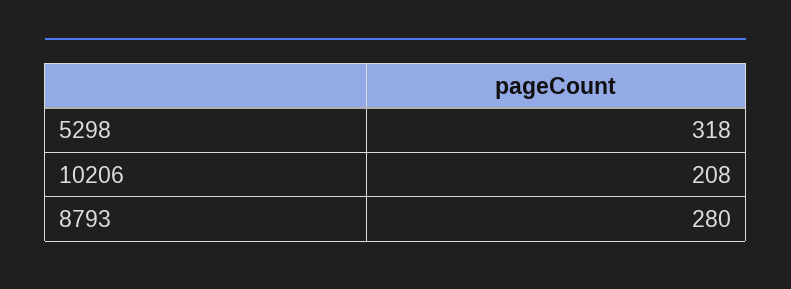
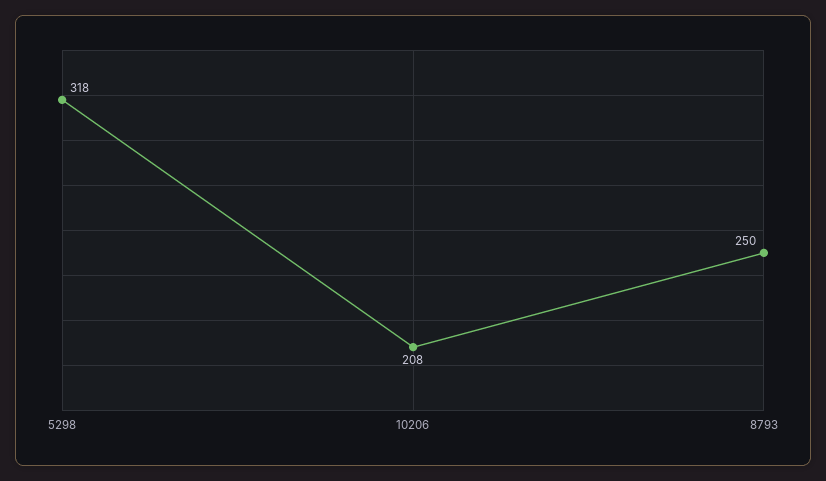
8793: 280 -> 250

